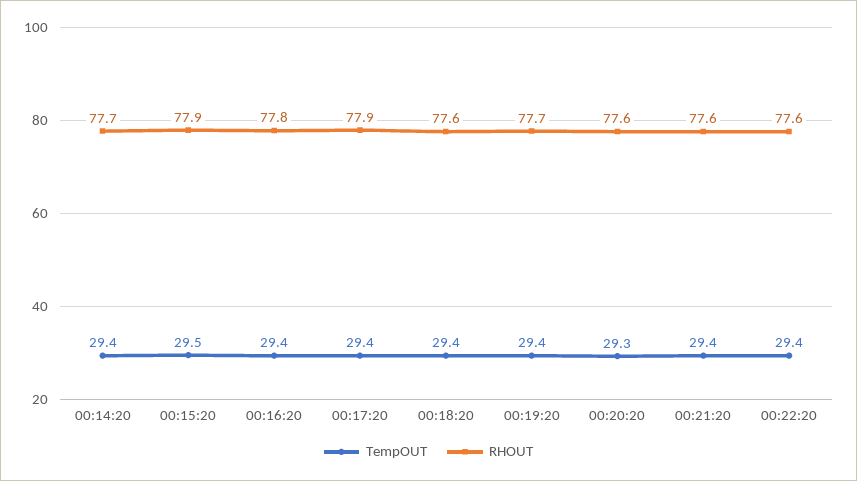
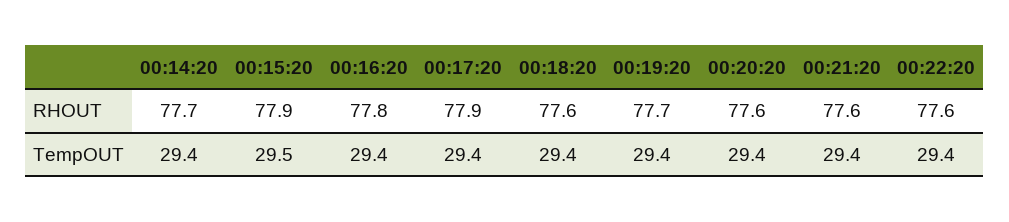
TempOUT, 00:20:20: 29.3 -> 29.4

